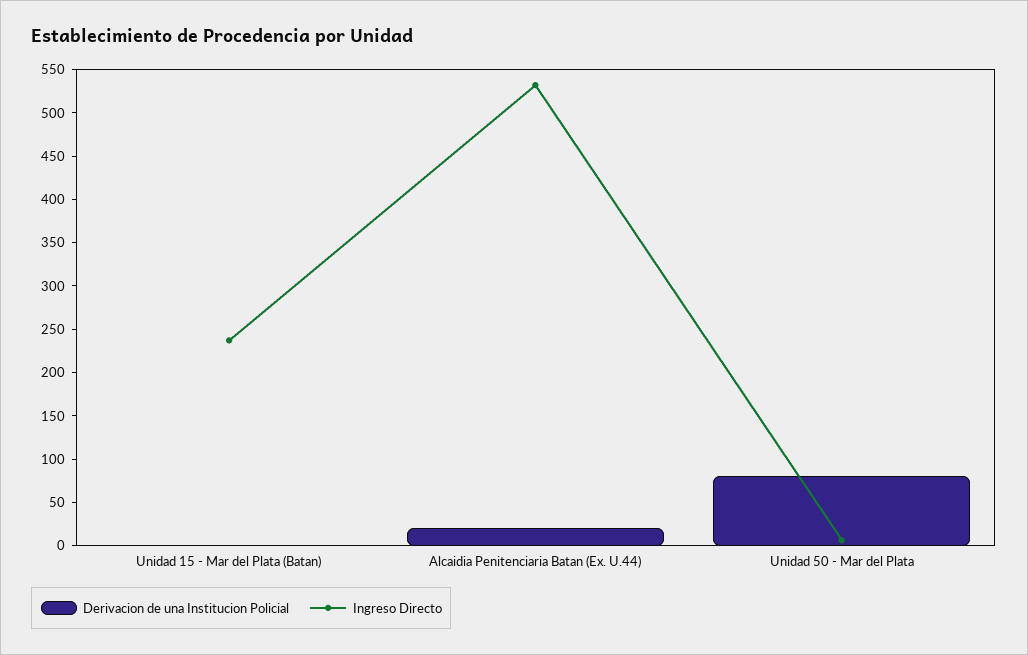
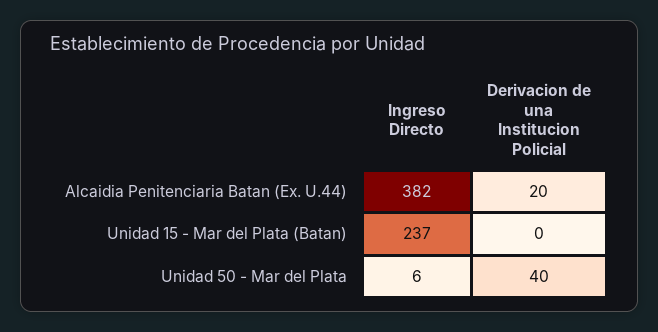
Ingreso Directo, Alcaidia Penitenciaria Batan (Ex. U.44): 530 -> 382
Derivacion de una Institucion Policial, Unidad 50 - Mar del Plata: 80 -> 40

